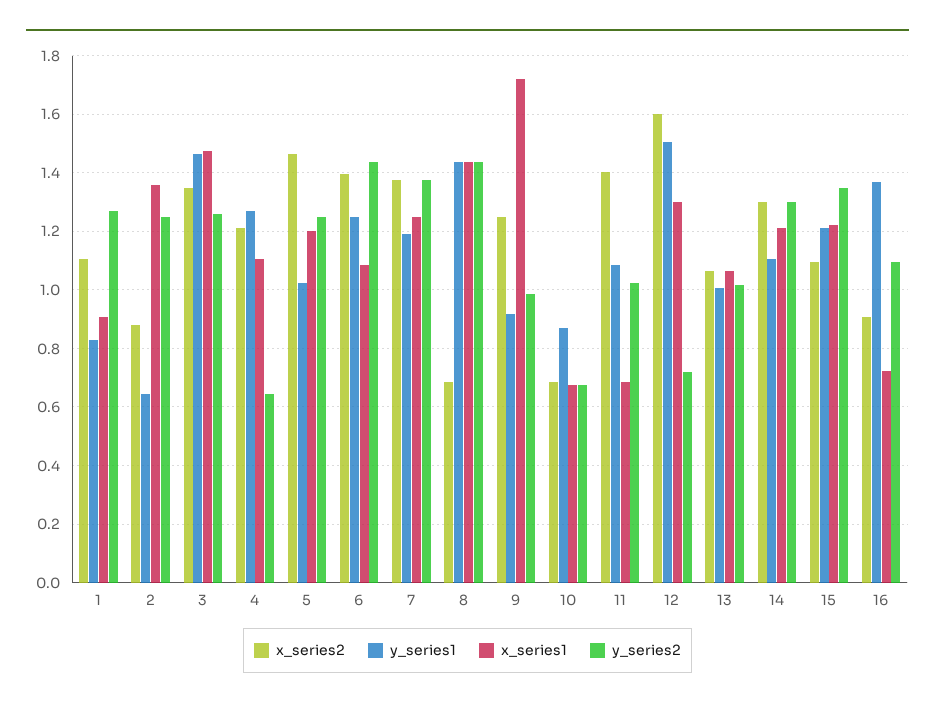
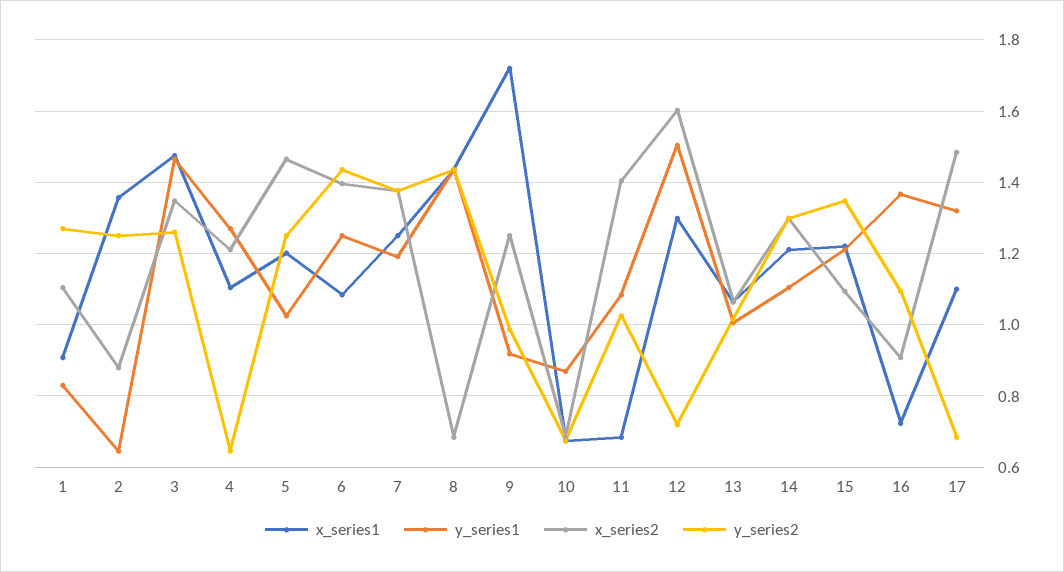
x_series1, 17: none -> 1.1
y_series1, 17: none -> 1.32
x_series2, 17: none -> 1.48
y_series2, 17: none -> 0.68

